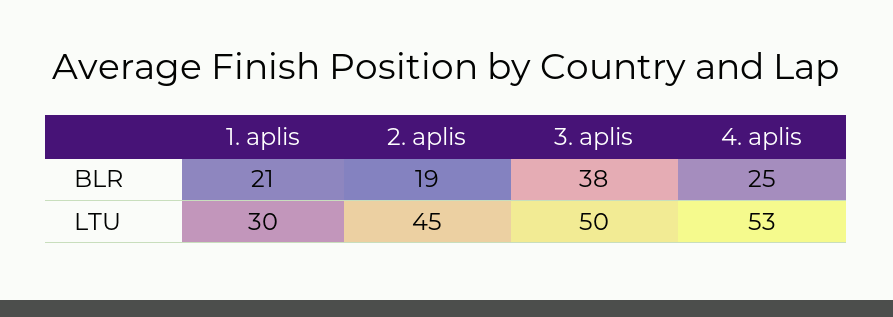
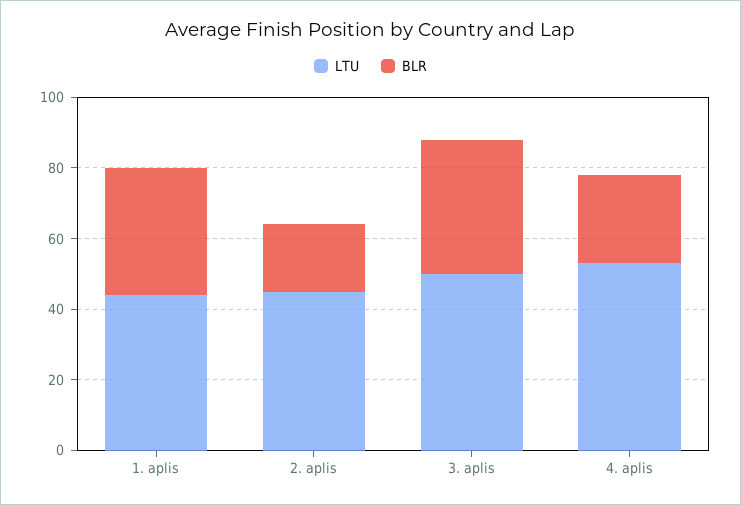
BLR, 1. aplis: 21 -> 35
LTU, 1. aplis: 30 -> 45

